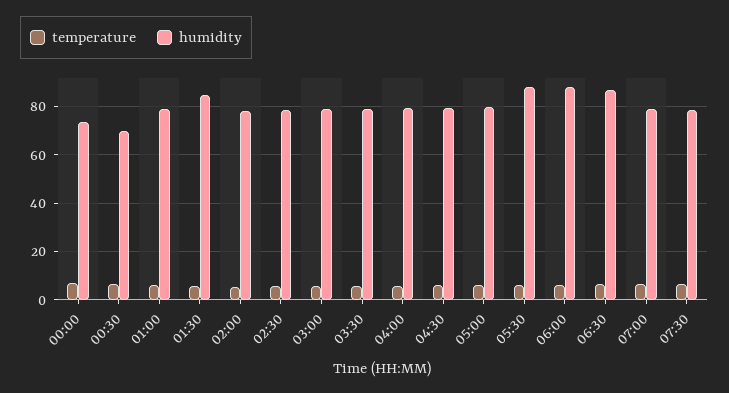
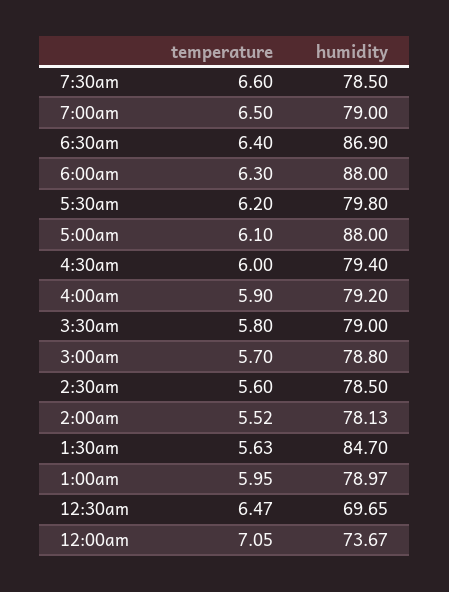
humidity, 05:00: 80 -> 88
humidity, 05:30: 87.5 -> 79.8

